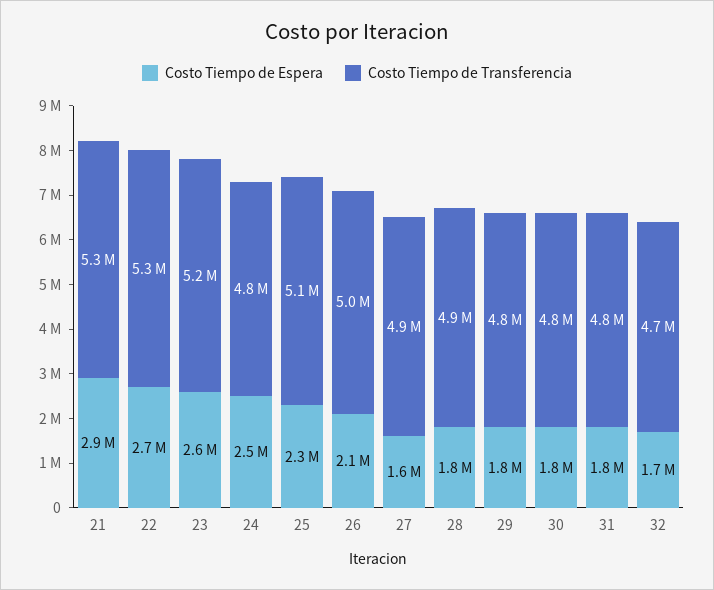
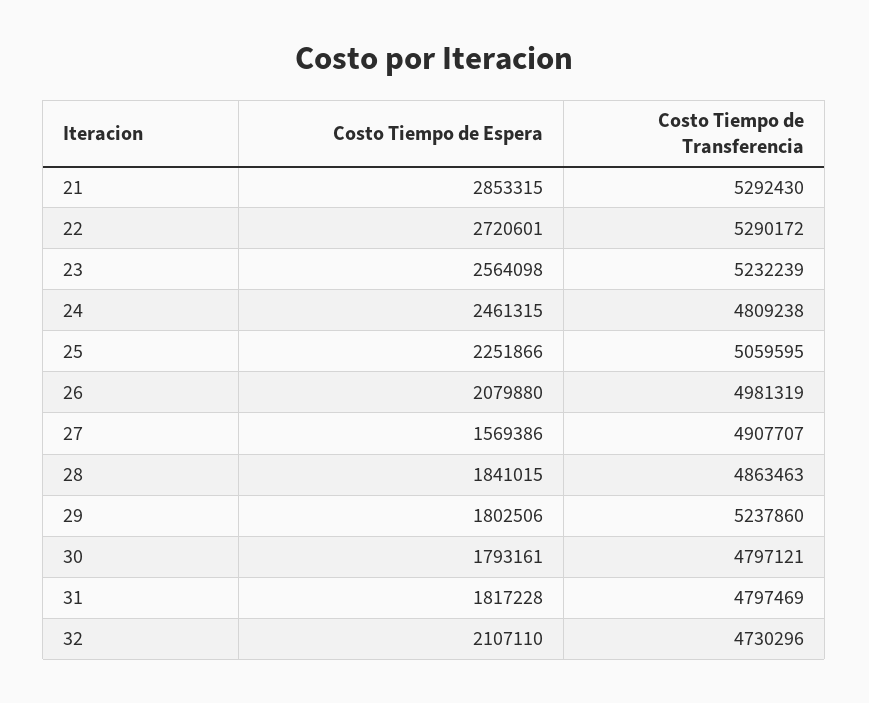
Costo Tiempo de Transferencia, 29: 4800000 -> 5237860
Costo Tiempo de Espera, 32: 1700000 -> 2107110

